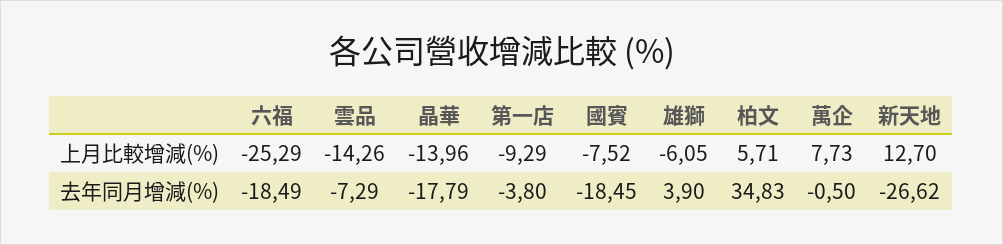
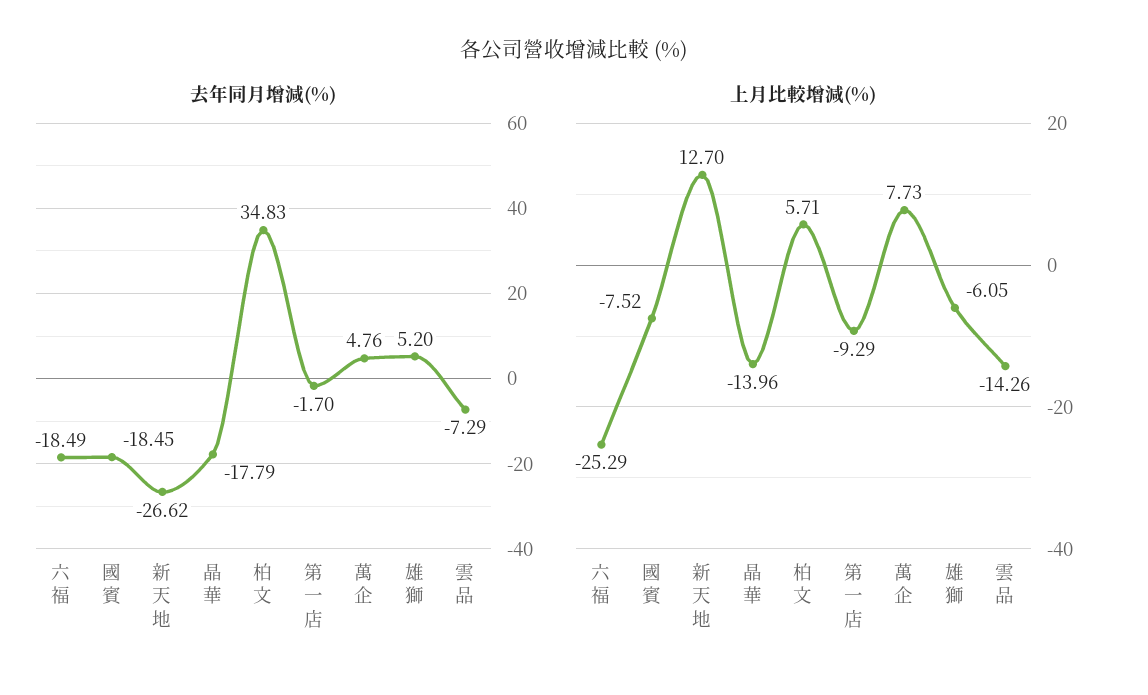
去年同月增減(%), 第一店: -3.8 -> -1.7
去年同月增減(%), 雄獅: 3.9 -> 5.2
去年同月增減(%), 萬企: -0.5 -> 4.76

